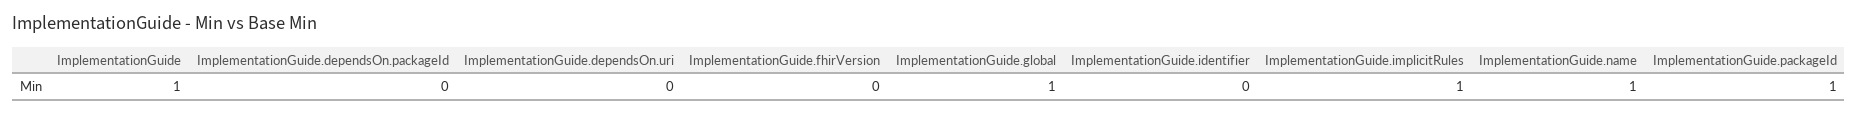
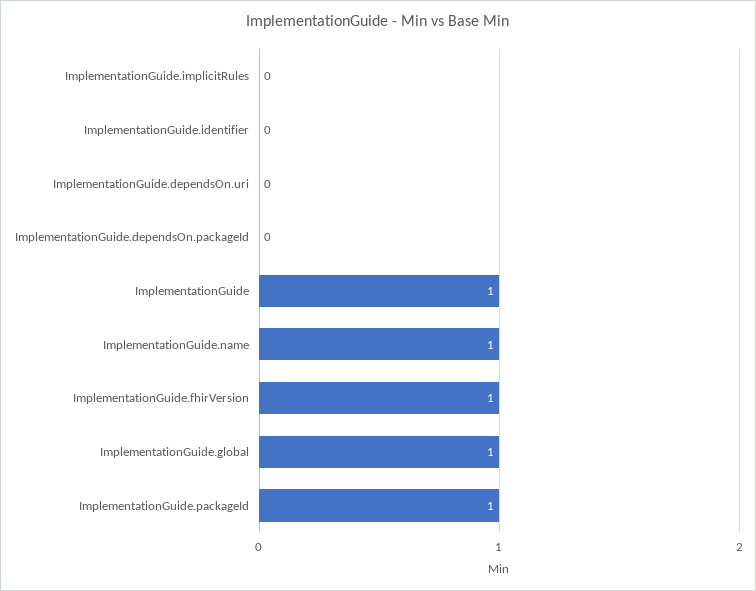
ImplementationGuide.fhirVersion: 0 -> 1
ImplementationGuide.implicitRules: 1 -> 0

